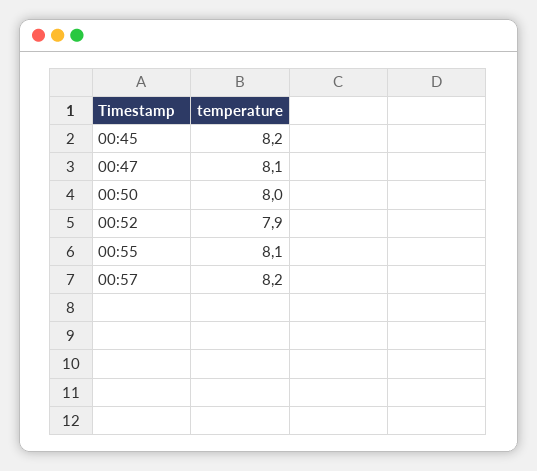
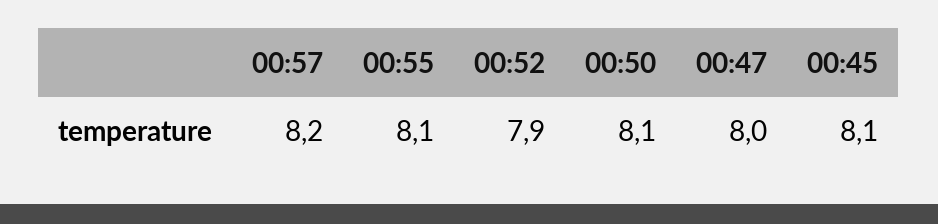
00:45: 8.2 -> 8.1
00:47: 8.1 -> 8
00:50: 8 -> 8.1

